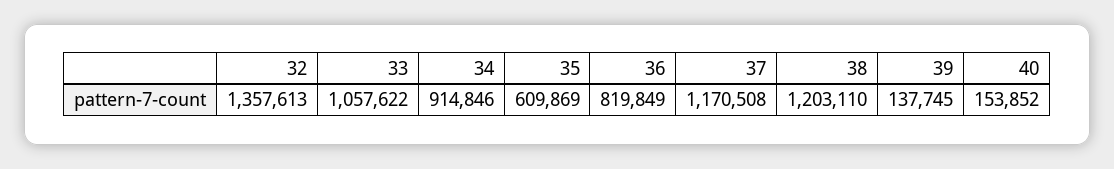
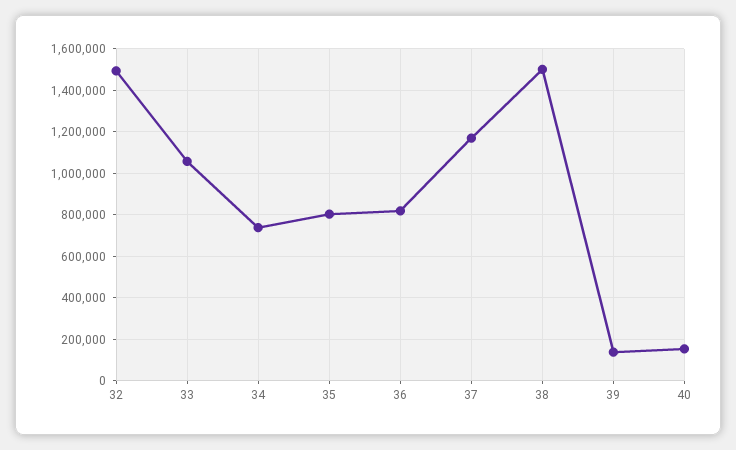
32: 1357613 -> 1500000
34: 914846 -> 750000
35: 609869 -> 800000
38: 1203110 -> 1500000

